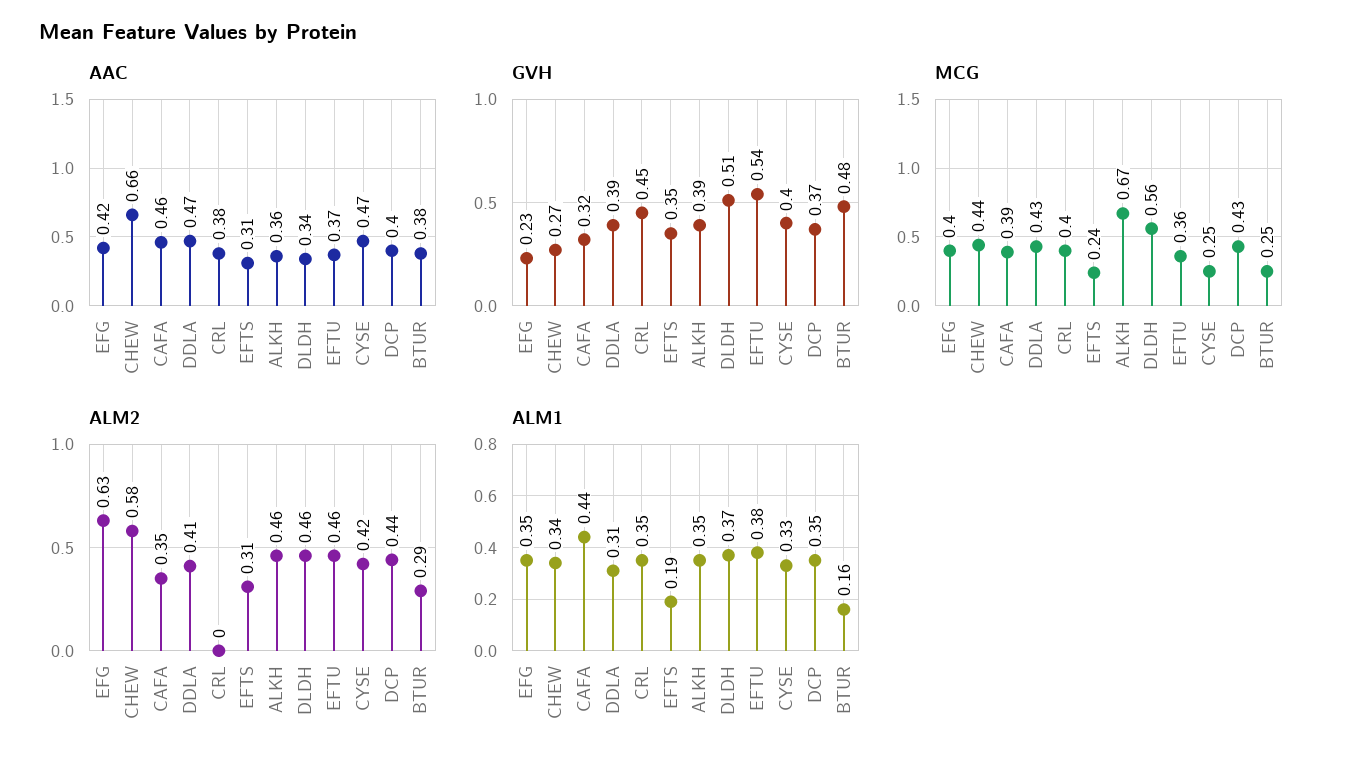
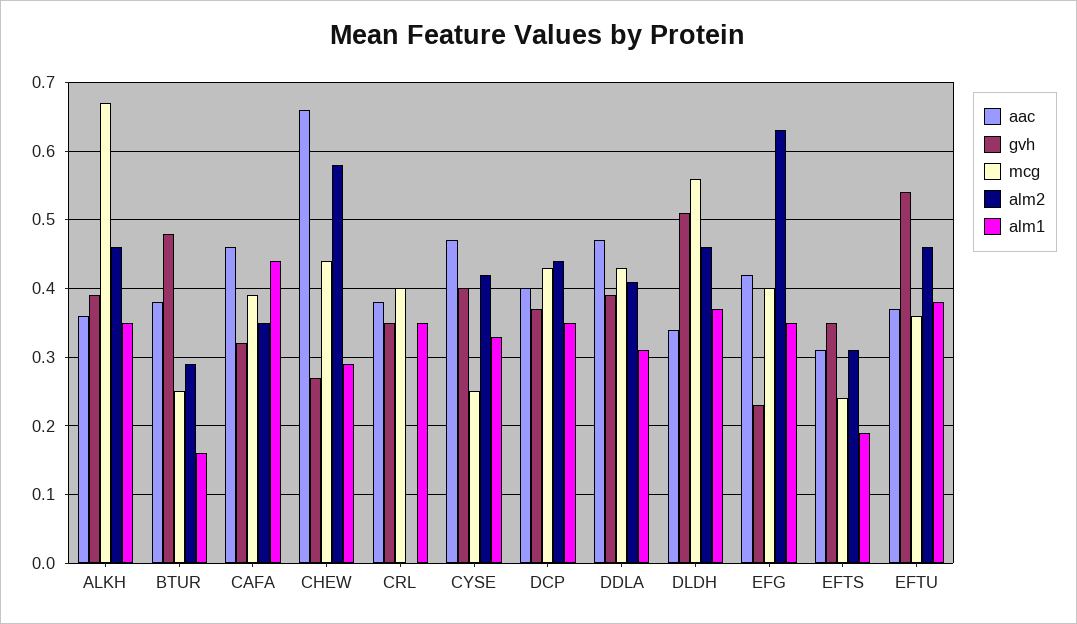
GVH, CRL: 0.45 -> 0.35
ALM1, CHEW: 0.34 -> 0.29

